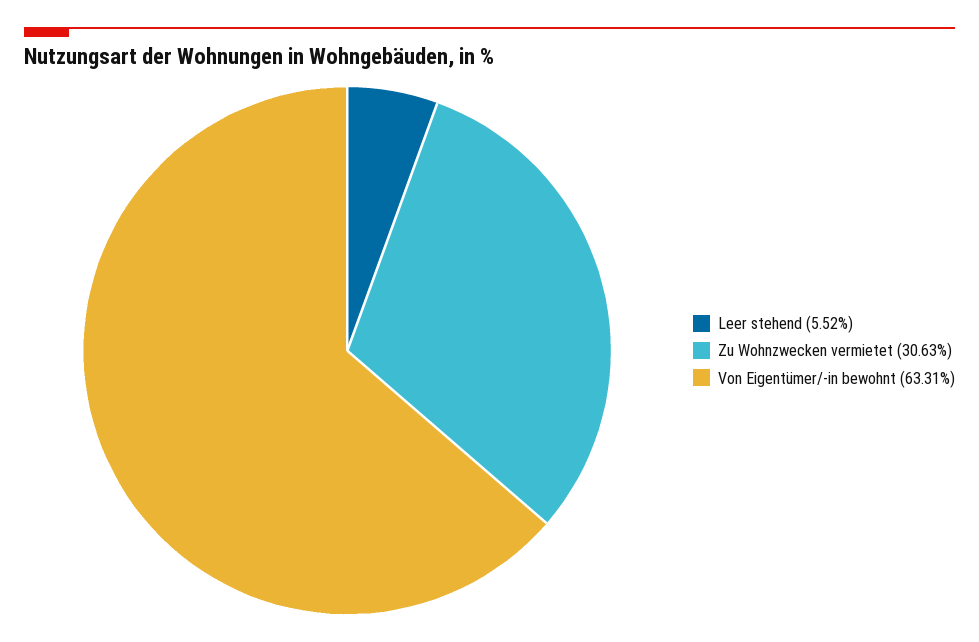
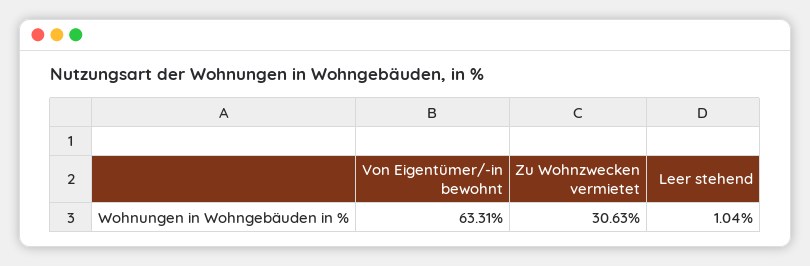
Leer stehend: 5.52 -> 1.04

